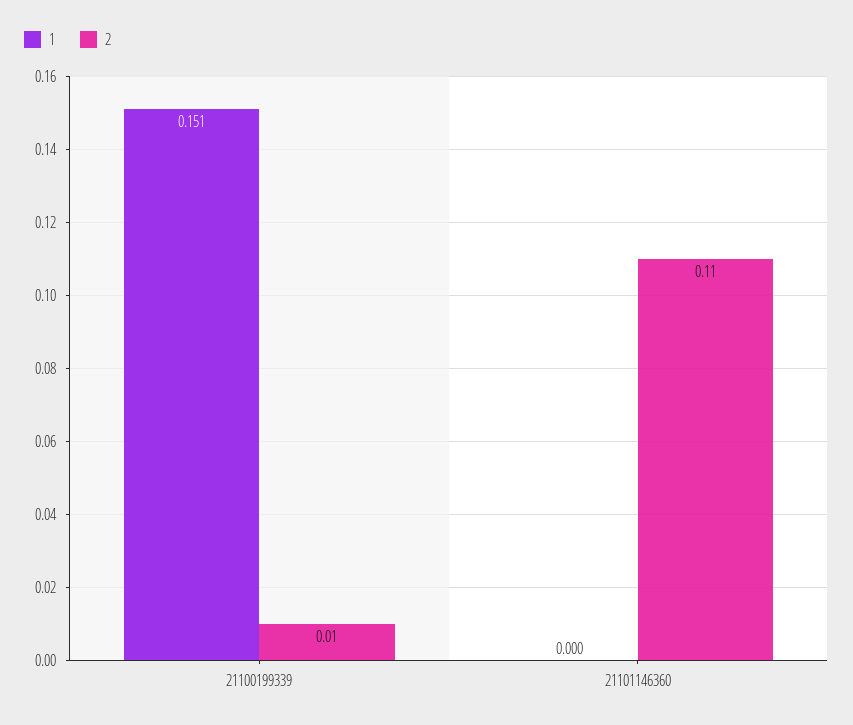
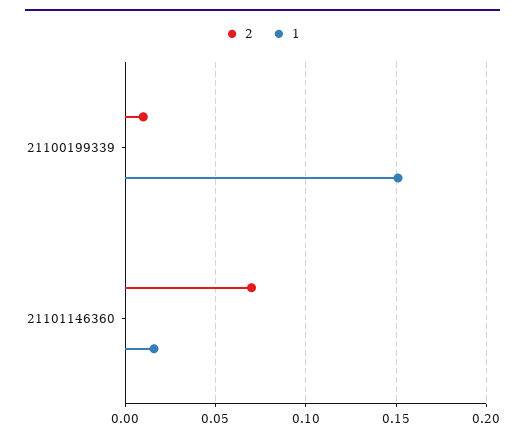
1, 21101146360: 0 -> 0.015
2, 21101146360: 0.11 -> 0.07

